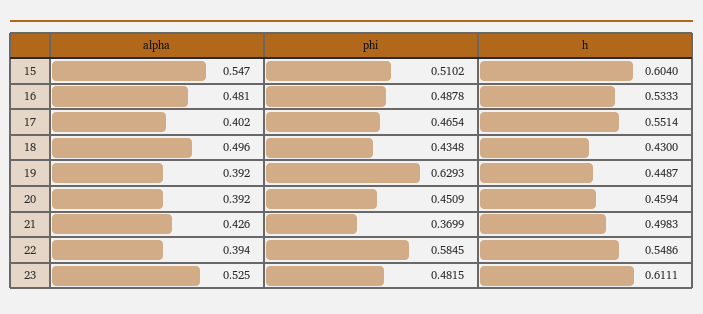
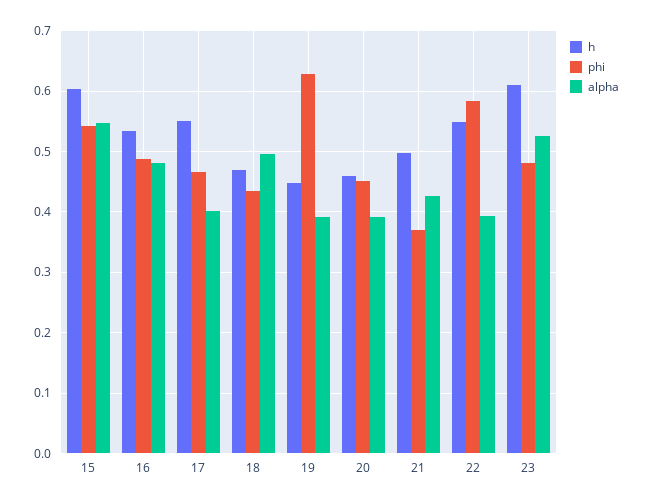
phi, 15: 0.5102 -> 0.54
h, 18: 0.43 -> 0.47

